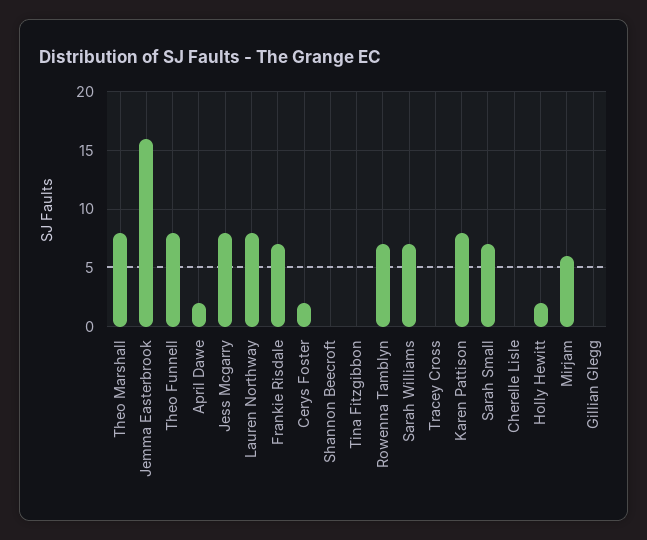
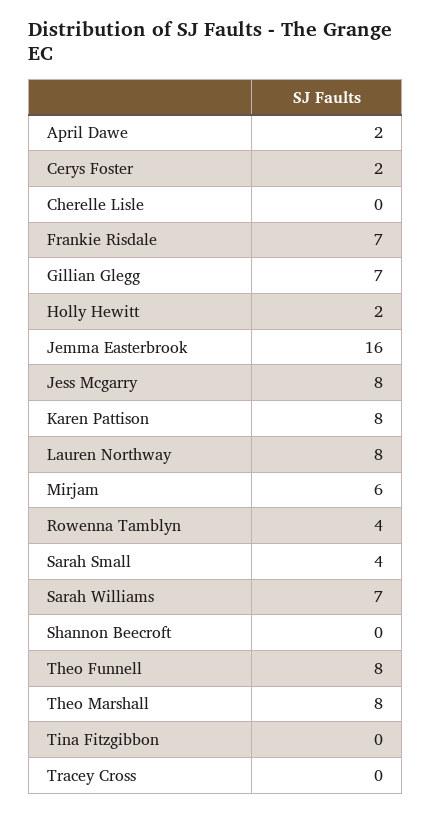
Rowenna Tamblyn: 7 -> 4
Sarah Small: 7 -> 4
Gillian Glegg: 0 -> 7

